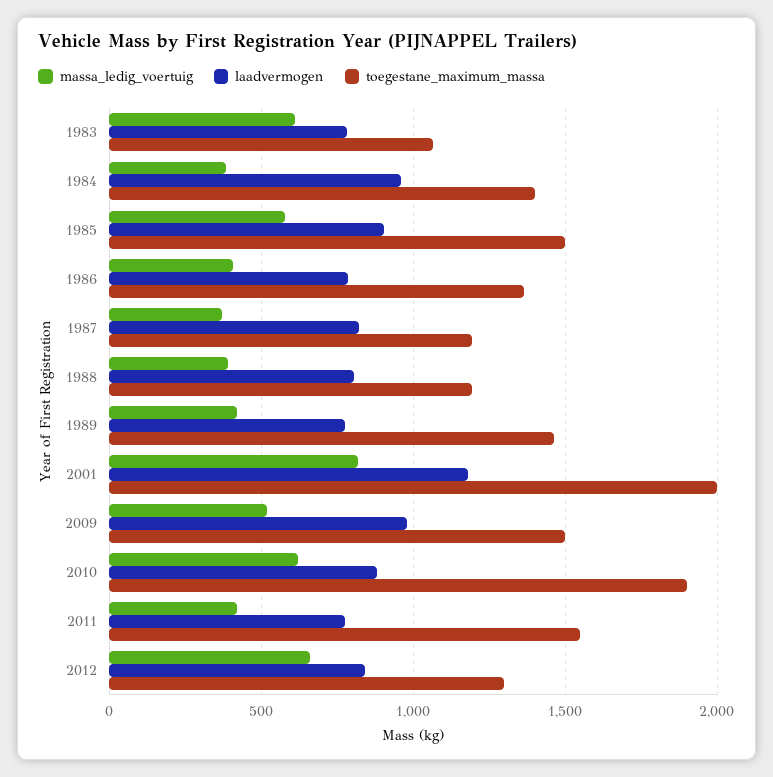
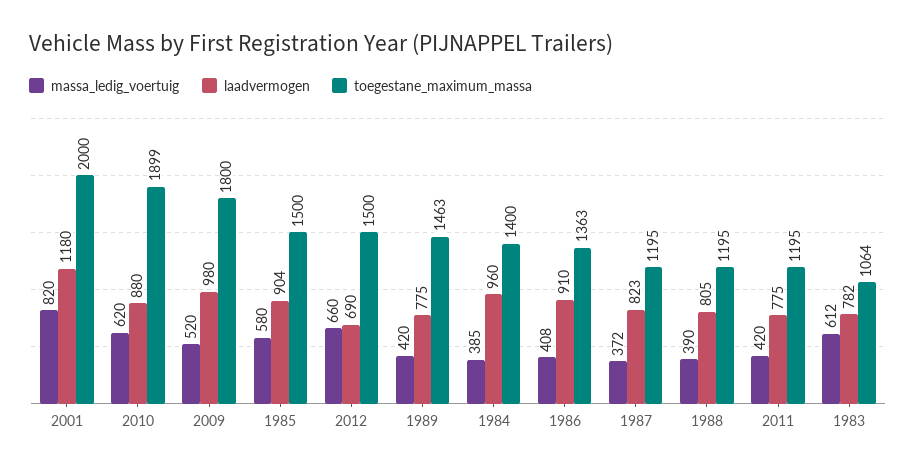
laadvermogen, 1986: 800 -> 910
toegestane_maximum_massa, 2009: 1500 -> 1800
toegestane_maximum_massa, 2011: 1550 -> 1195
laadvermogen, 2012: 850 -> 690
toegestane_maximum_massa, 2012: 1300 -> 1500

